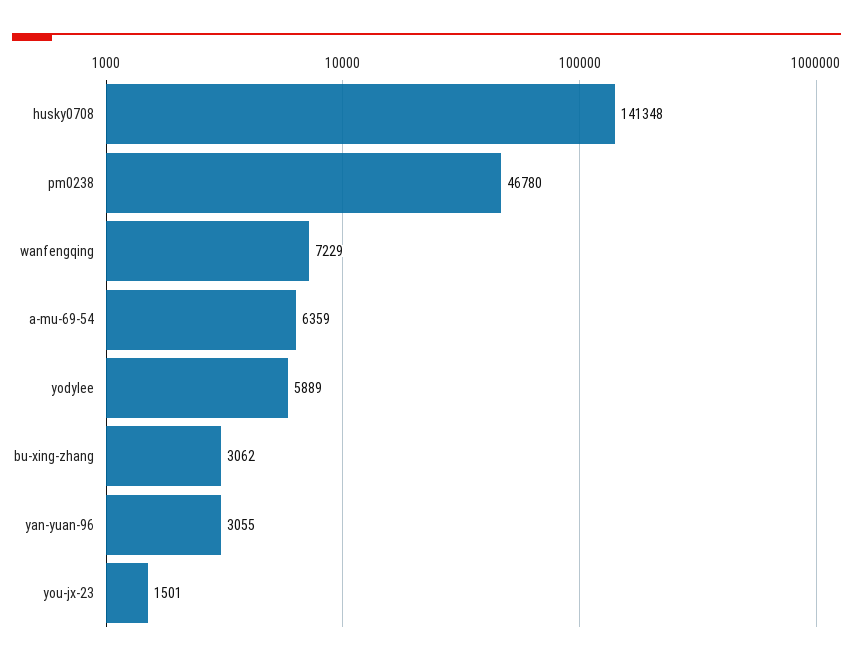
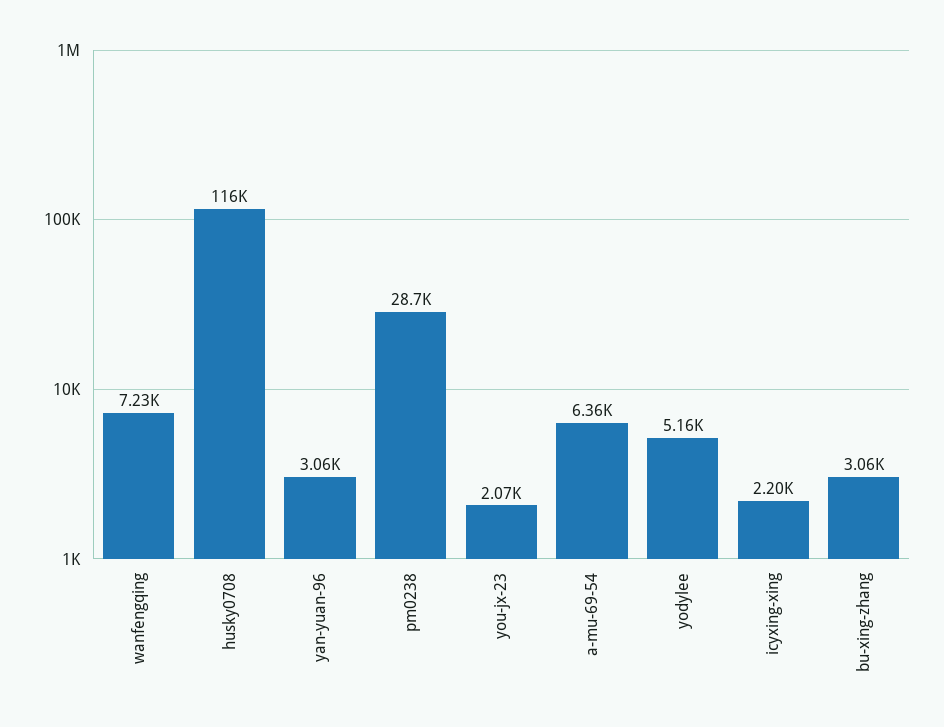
husky0708: 141348 -> 116000
pm0238: 46780 -> 28700
yodylee: 5889 -> 5160
you-jx-23: 1501 -> 2070
icyxing-xing: none -> 2200

